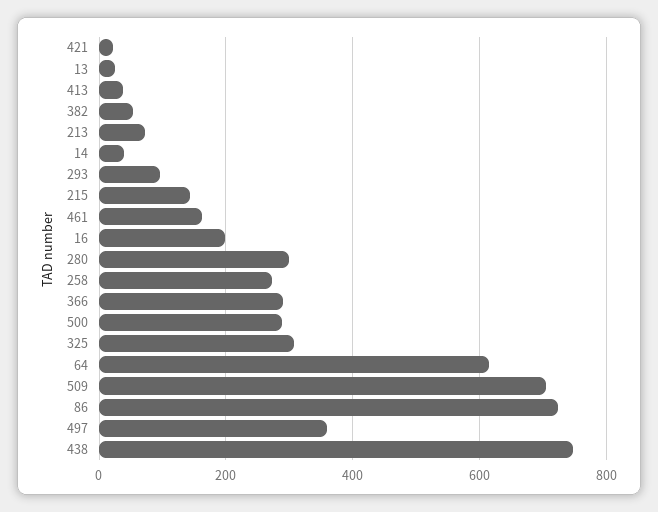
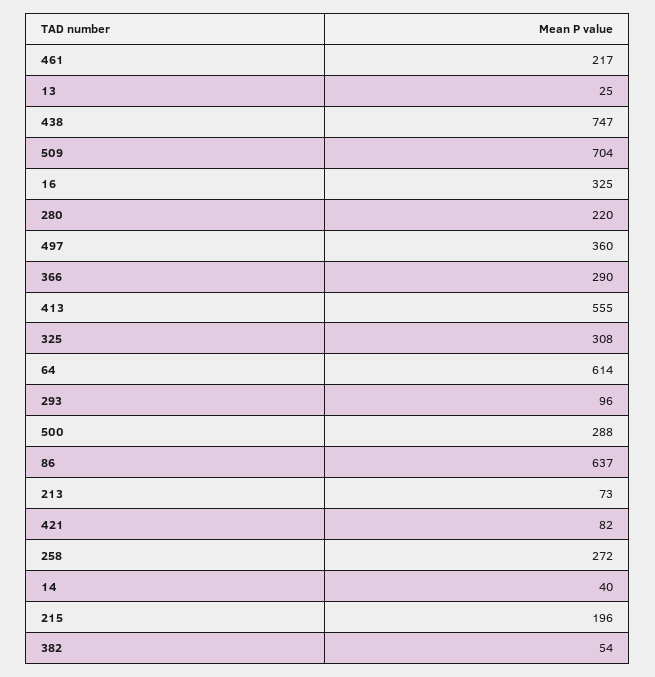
421: 20 -> 82
413: 40 -> 555
215: 140 -> 196
461: 160 -> 217
16: 200 -> 325
280: 300 -> 220
86: 720 -> 637

